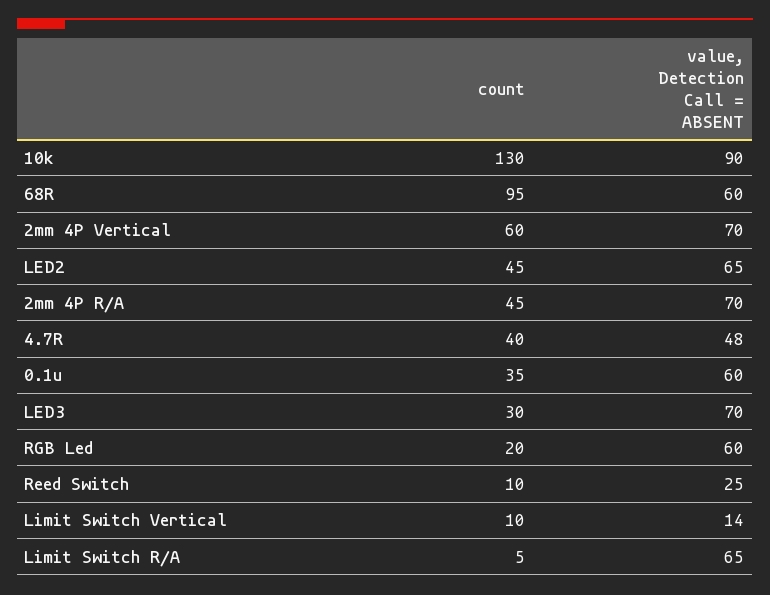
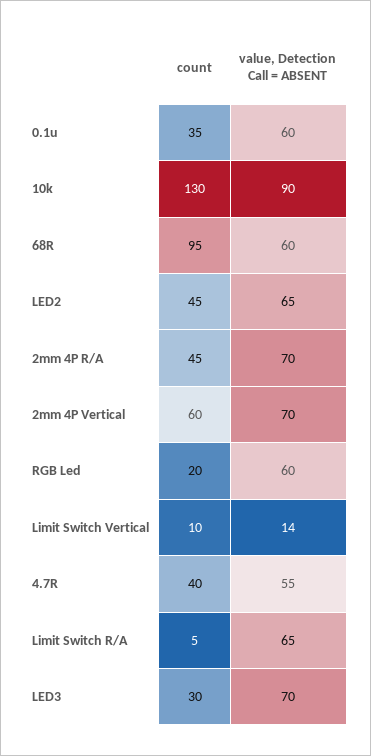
value, Detection Call = ABSENT, 4.7R: 48 -> 55
count, Reed Switch: 10 -> none
value, Detection Call = ABSENT, Reed Switch: 25 -> none

